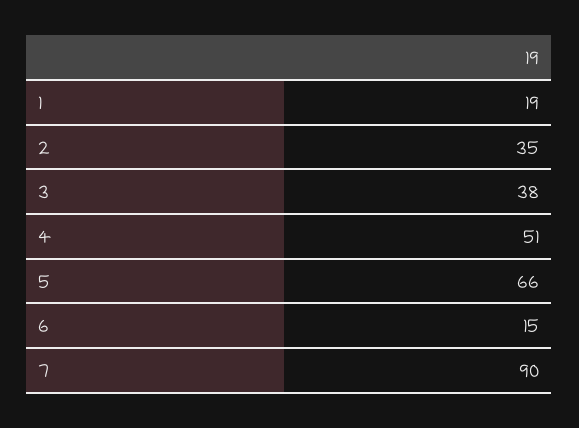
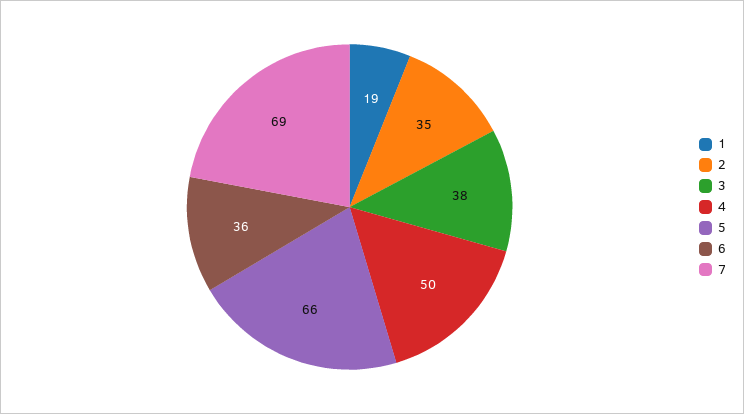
4: 51 -> 50
6: 15 -> 36
7: 90 -> 69

